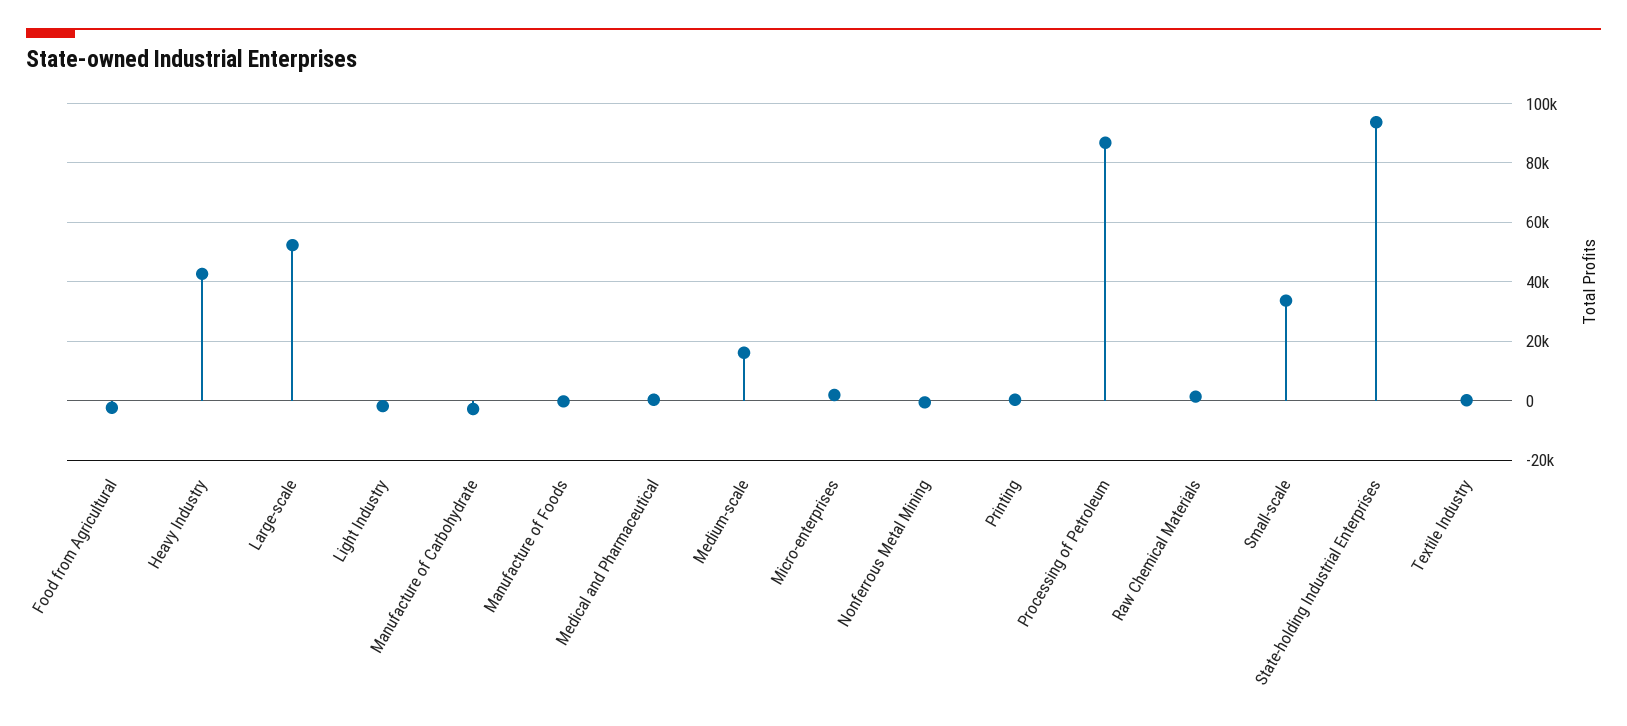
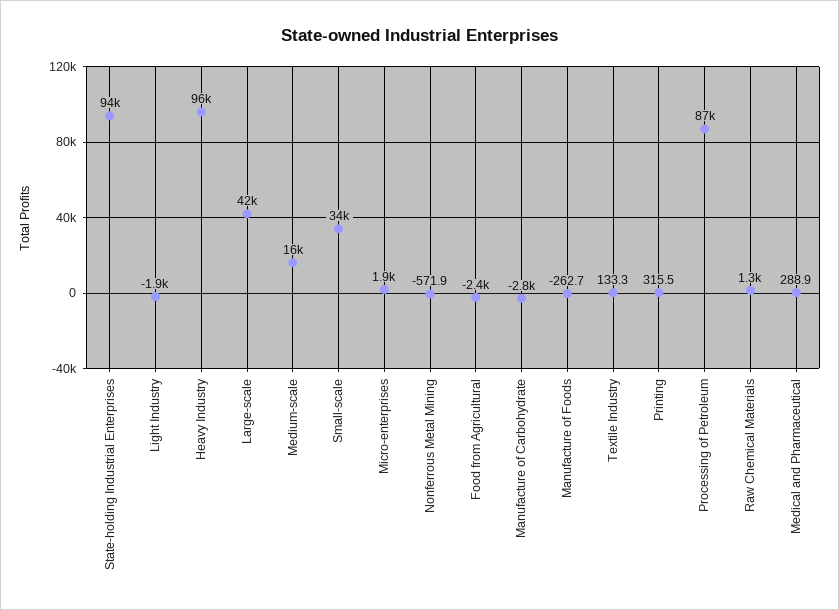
Heavy Industry: 42500 -> 96000
Large-scale: 52500 -> 42000

